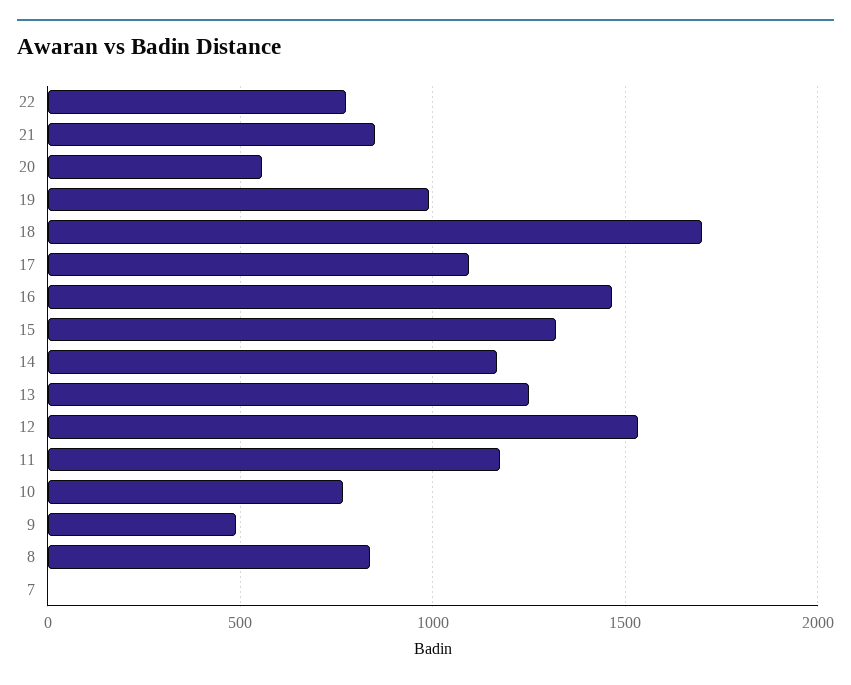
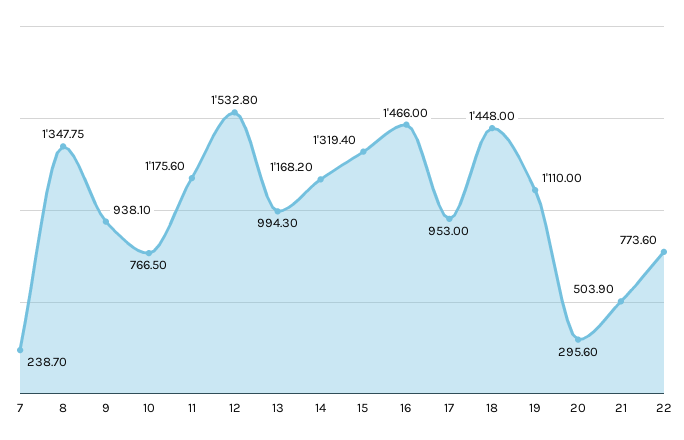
21: 850 -> 503.9
20: 550 -> 295.6
19: 1000 -> 1110
18: 1700 -> 1448
17: 1100 -> 953
13: 1250 -> 994.3
9: 500 -> 938.1
8: 850 -> 1347.75
7: 0 -> 238.7

